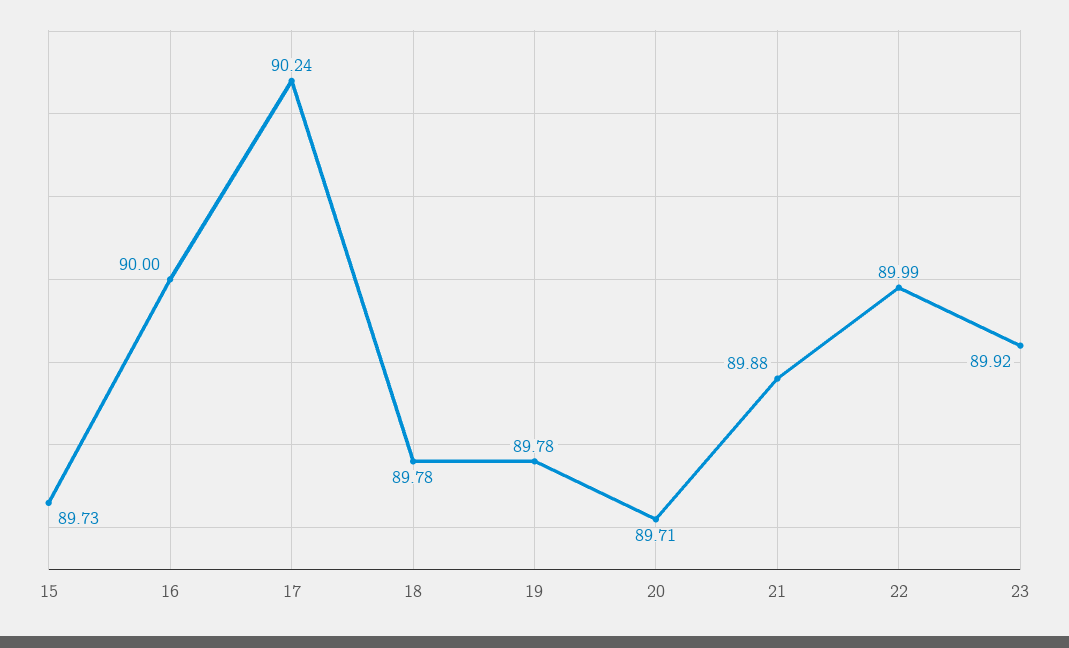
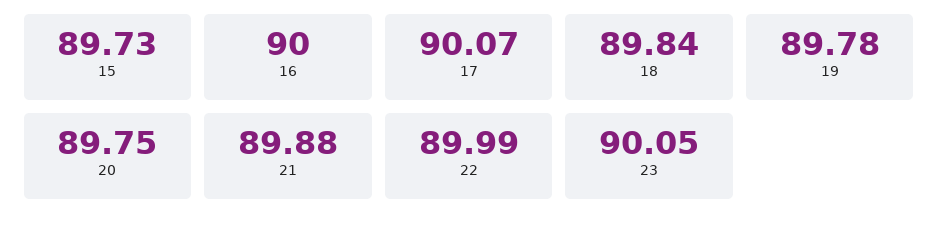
17: 90.24 -> 90.07
18: 89.78 -> 89.84
20: 89.71 -> 89.75
23: 89.92 -> 90.05

